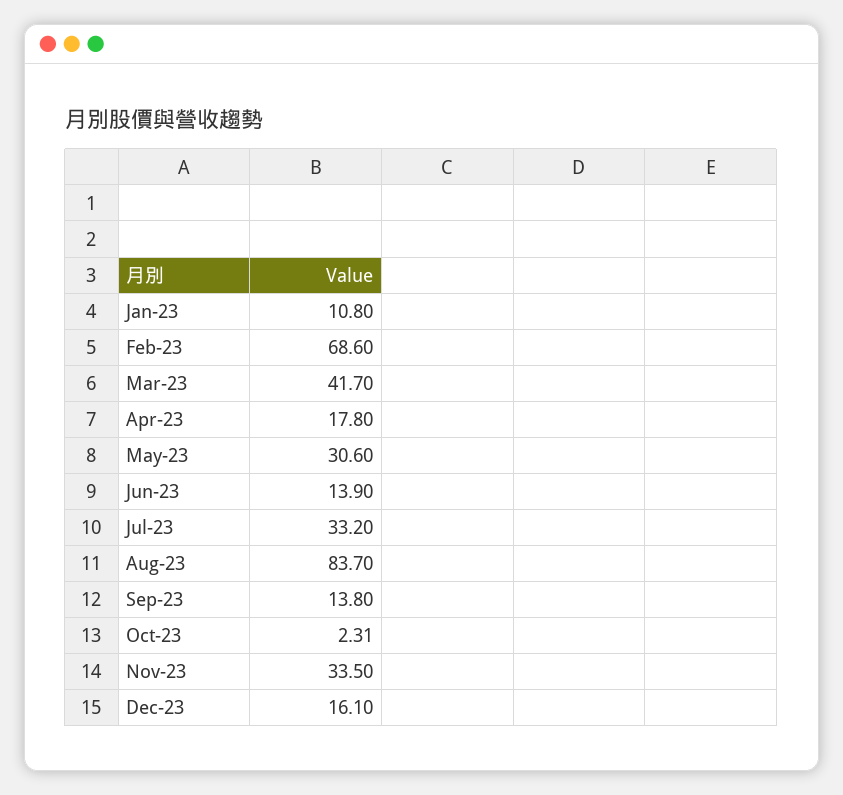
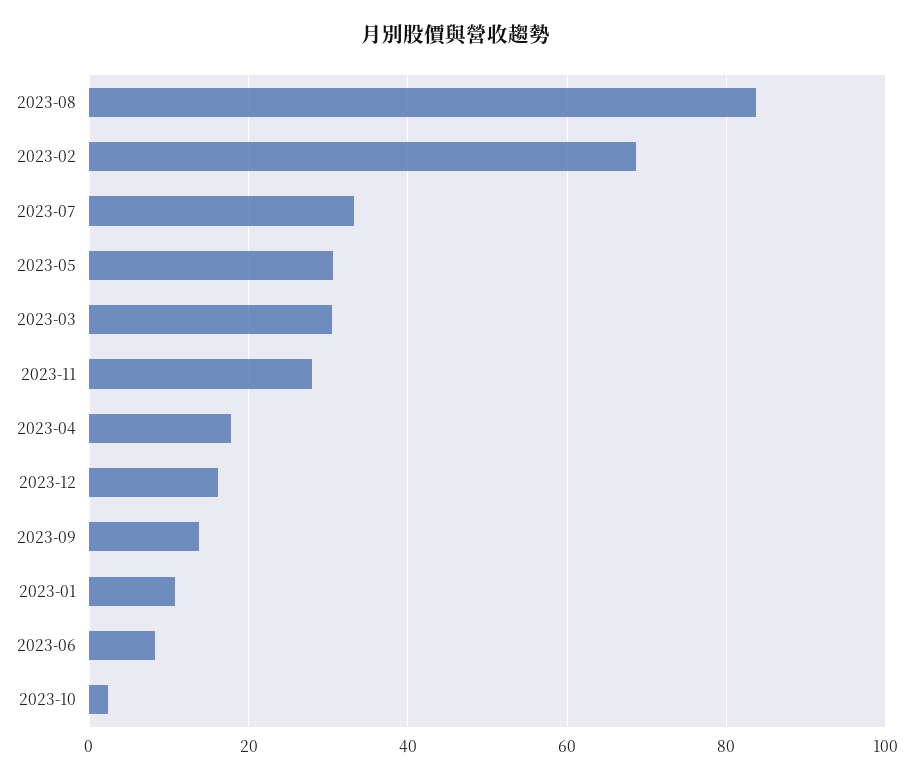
Mar-23: 41.7 -> 30
Jun-23: 13.9 -> 8
Nov-23: 33.5 -> 28

